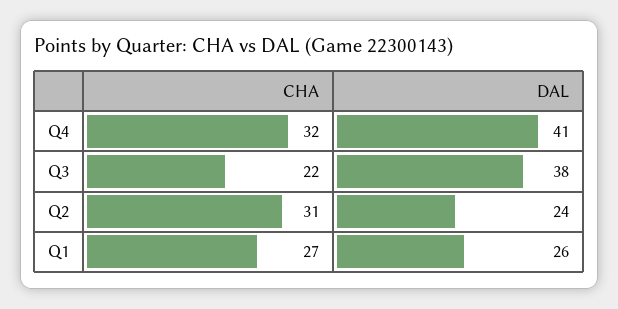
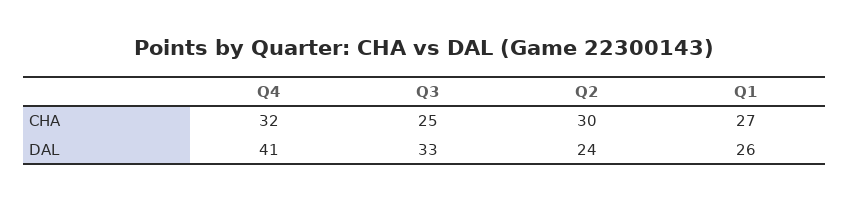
CHA, Q3: 22 -> 25
DAL, Q3: 38 -> 33
CHA, Q2: 31 -> 30

